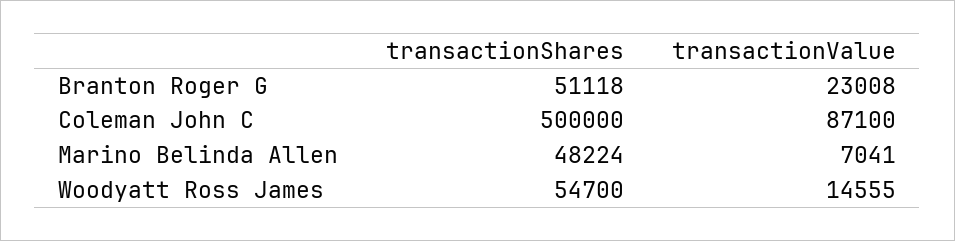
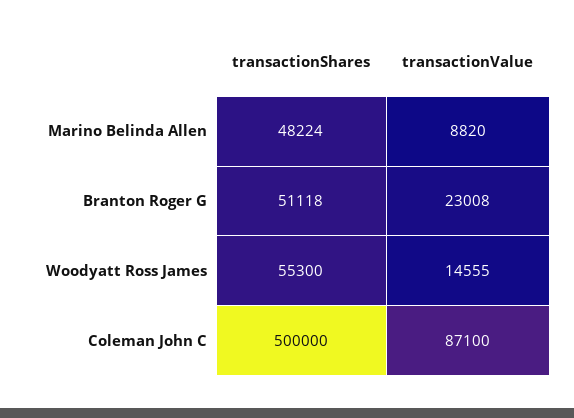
transactionValue, Marino Belinda Allen: 7041 -> 8820
transactionShares, Woodyatt Ross James: 54700 -> 55300

